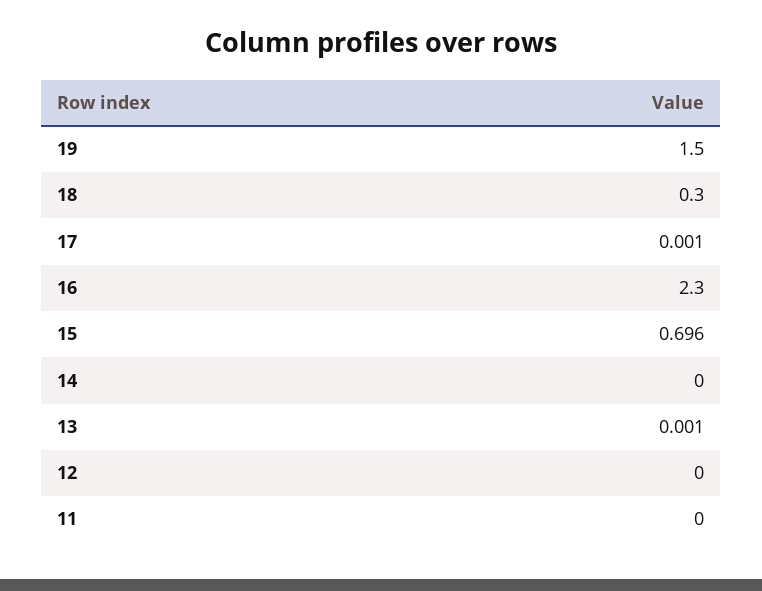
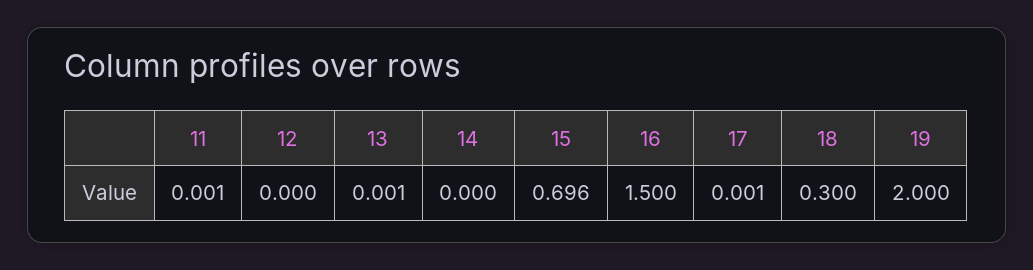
19: 1.5 -> 2
16: 2.3 -> 1.5
11: 0 -> 0.001

